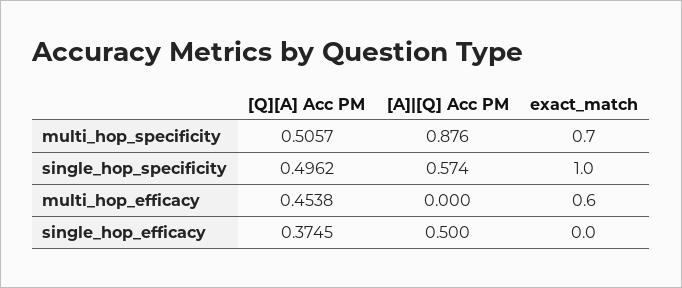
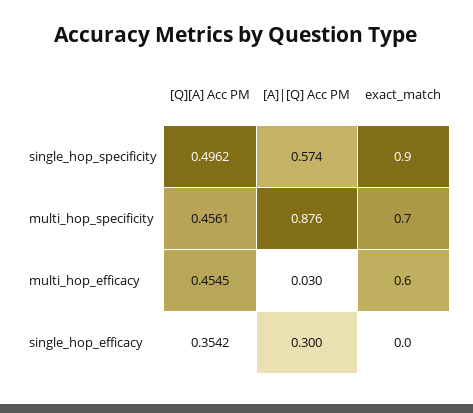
[Q][A] Acc PM, multi_hop_specificity: 0.5057 -> 0.4561
exact_match, single_hop_specificity: 1 -> 0.9
[Q][A] Acc PM, multi_hop_efficacy: 0.4538 -> 0.4545
[A]|[Q] Acc PM, multi_hop_efficacy: 0 -> 0.03
[Q][A] Acc PM, single_hop_efficacy: 0.3745 -> 0.3542
[A]|[Q] Acc PM, single_hop_efficacy: 0.5 -> 0.3

